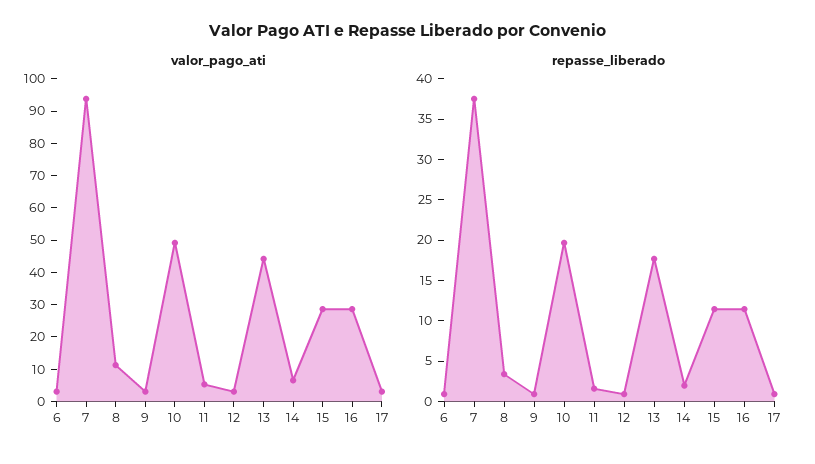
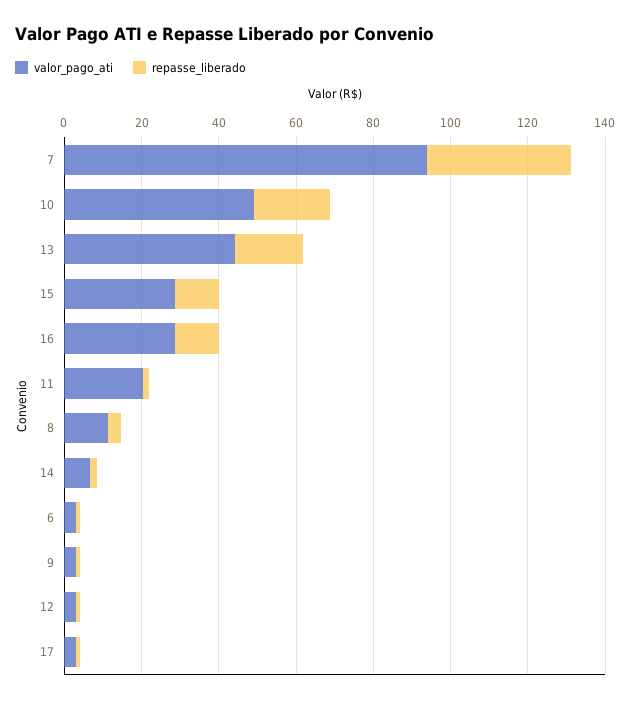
valor_pago_ati, 11: 5 -> 20

